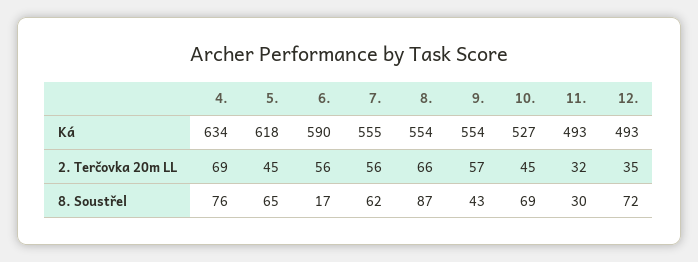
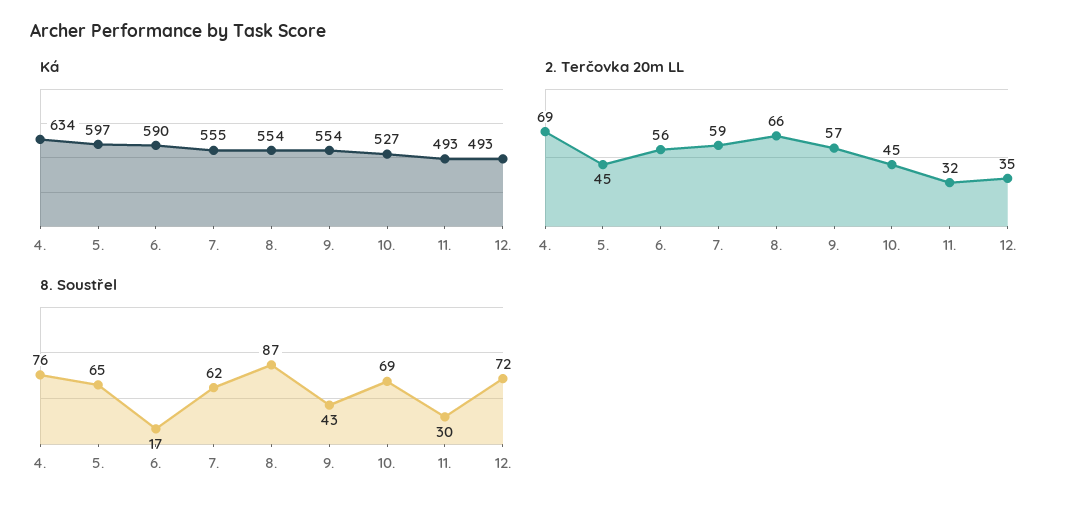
Ká, 5.: 618 -> 597
2. Terčovka 20m LL, 7.: 56 -> 59

